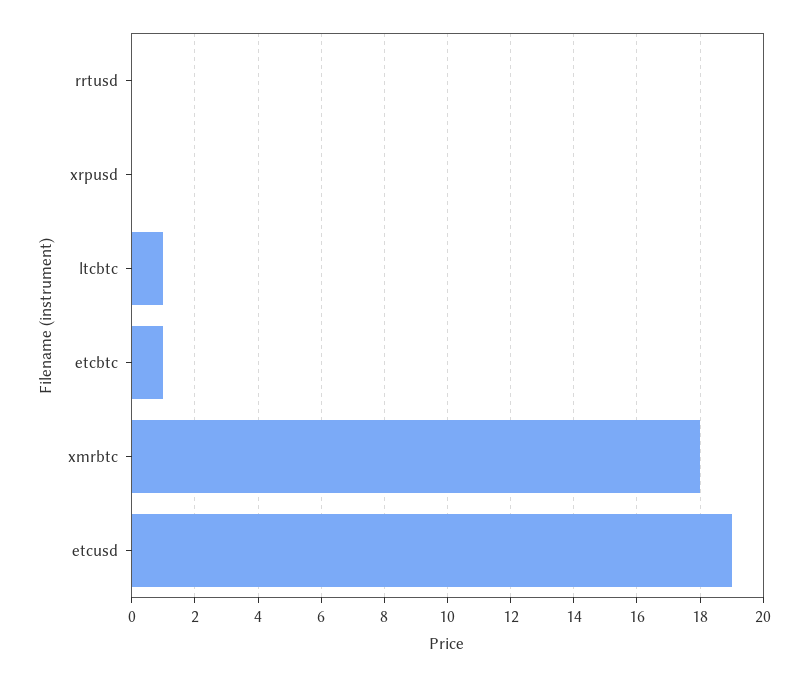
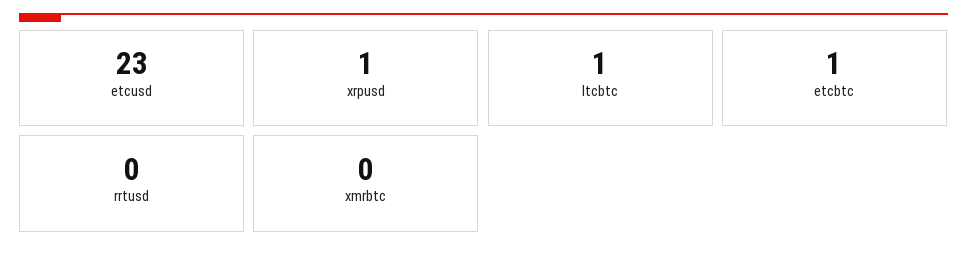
xrpusd: 0 -> 1
xmrbtc: 18 -> 0
etcusd: 19 -> 23

